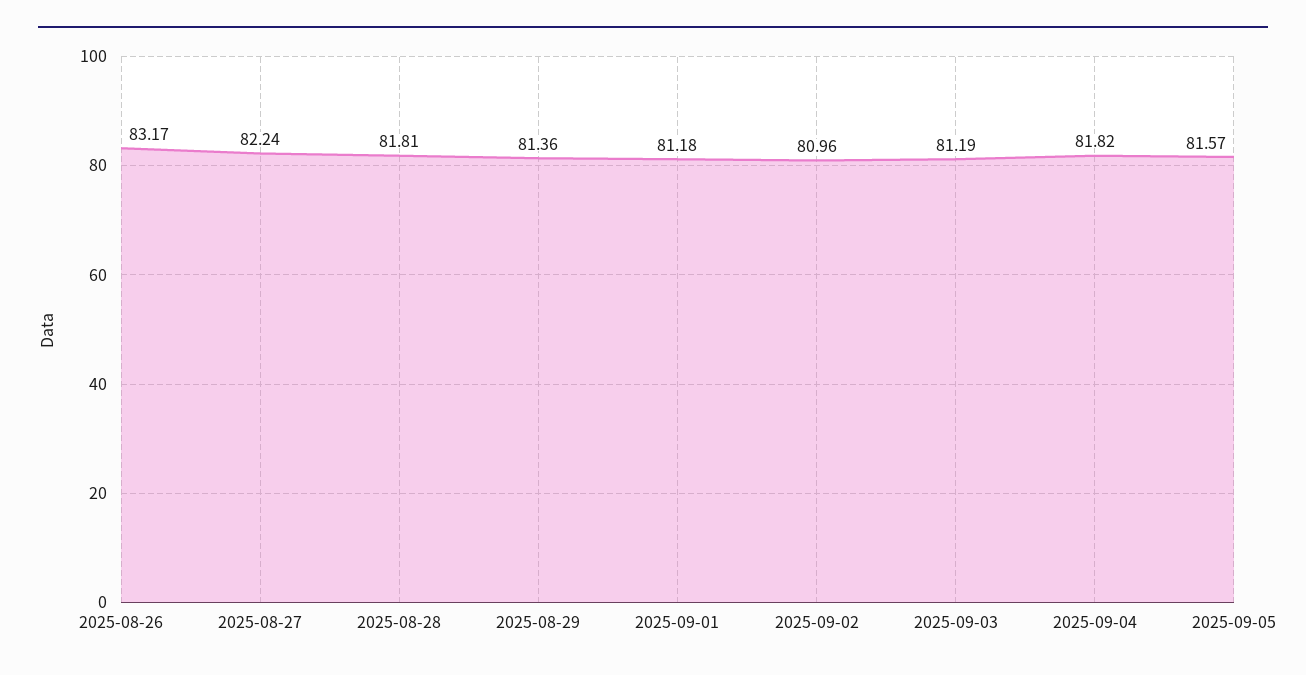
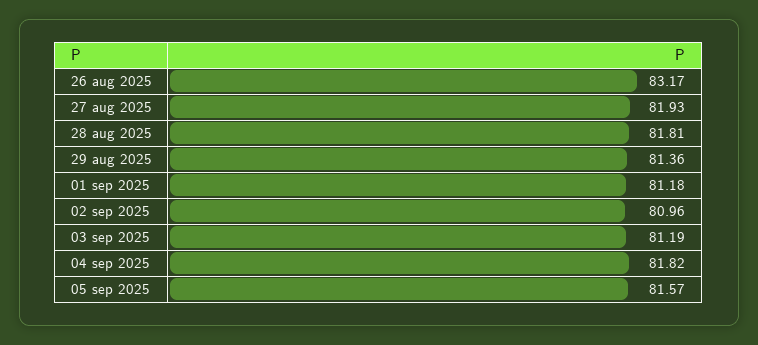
2025-08-27: 82.24 -> 81.93

